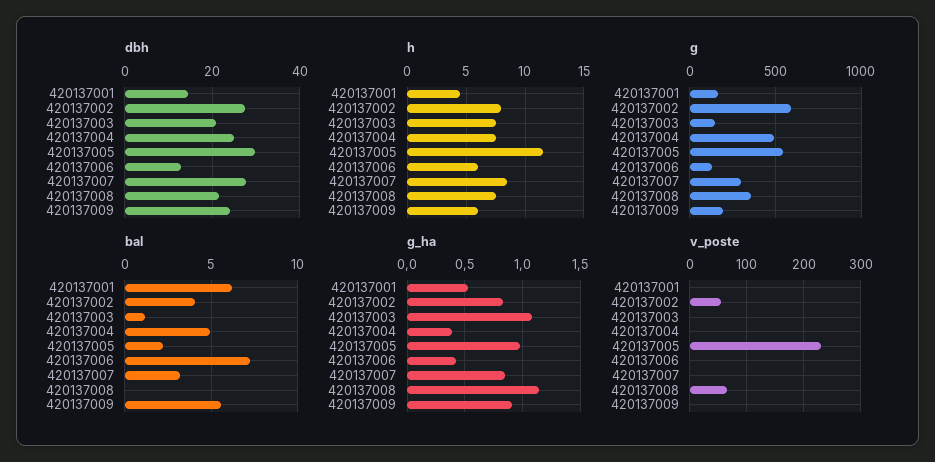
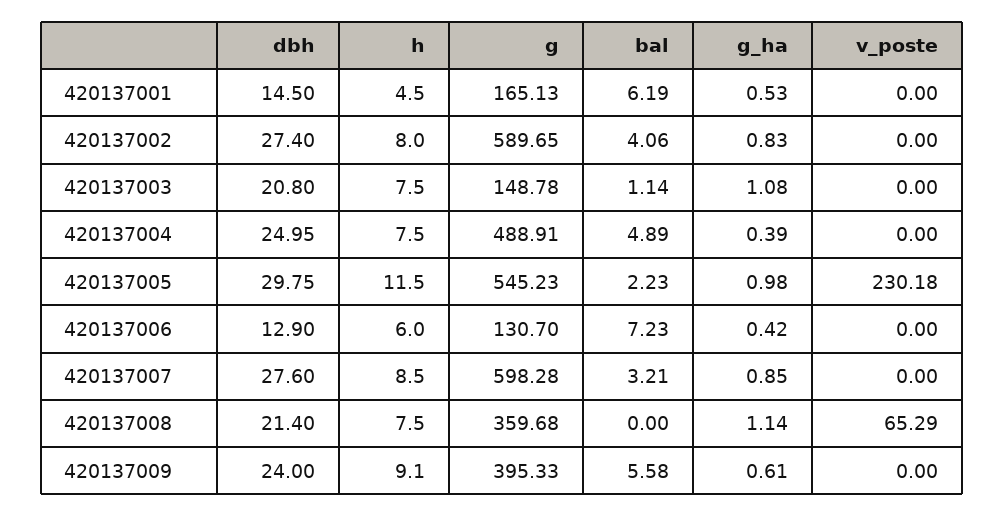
h, 420137009: 6 -> 9.1
g, 420137007: 300 -> 598.28
g, 420137009: 200 -> 395.33
g_ha, 420137009: 0.9 -> 0.61
v_poste, 420137002: 60 -> 0

